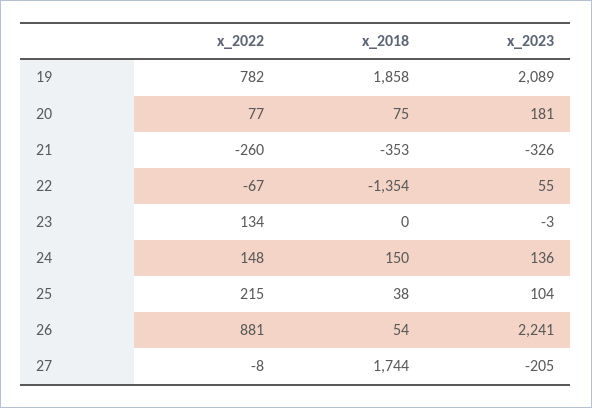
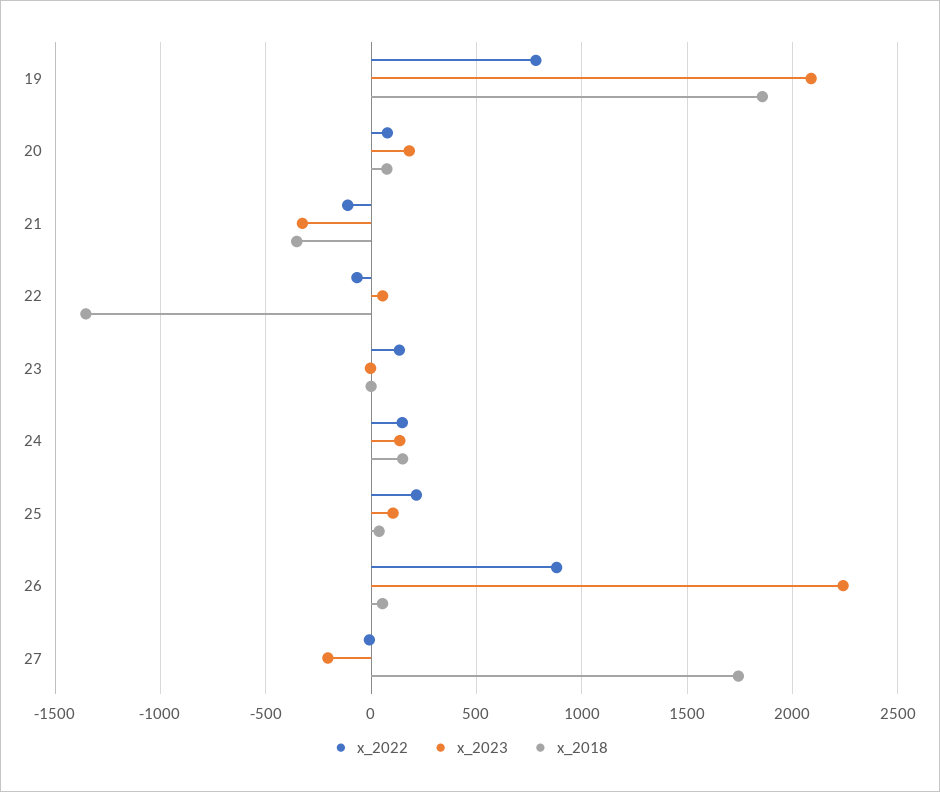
x_2022, 21: -260 -> -100

